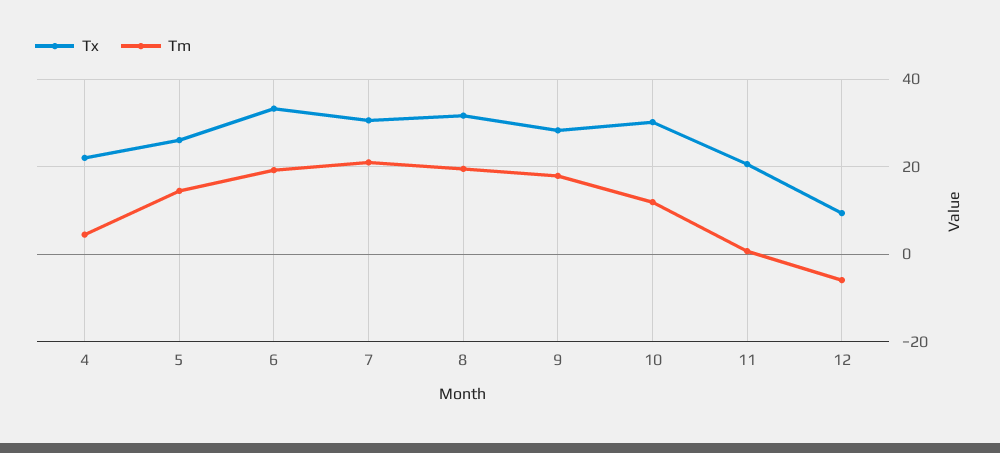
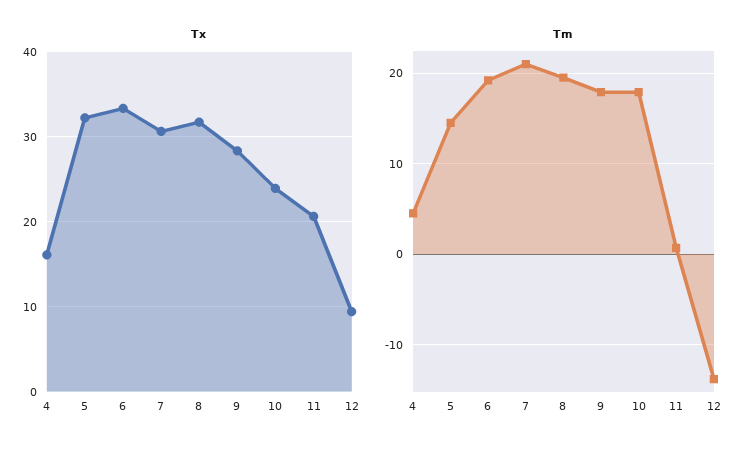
Tx, 4: 22 -> 16
Tx, 5: 26 -> 32
Tx, 10: 30 -> 24
Tm, 10: 12 -> 18
Tm, 12: -6 -> -14

